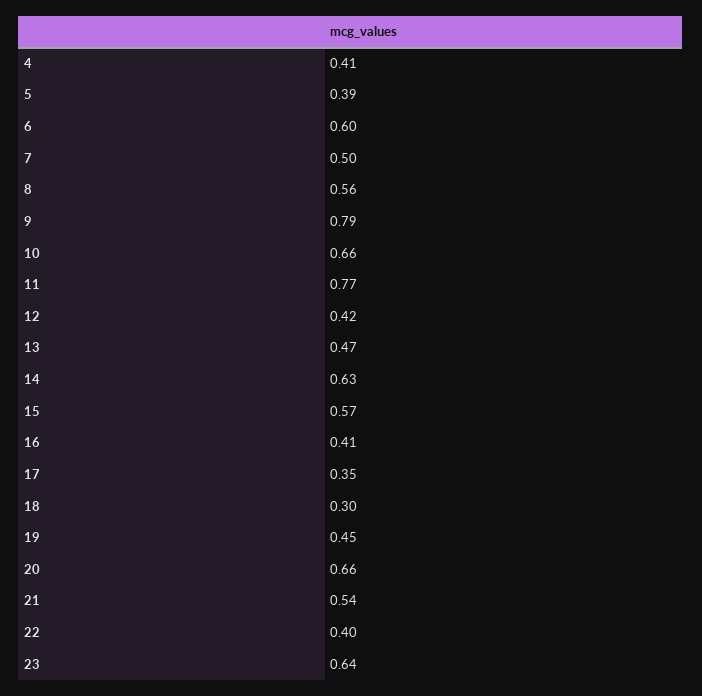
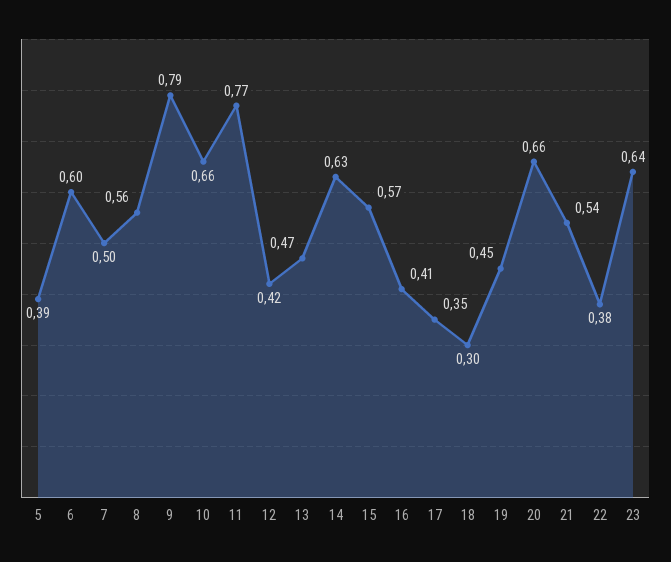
4: 0.41 -> none
22: 0.4 -> 0.38

